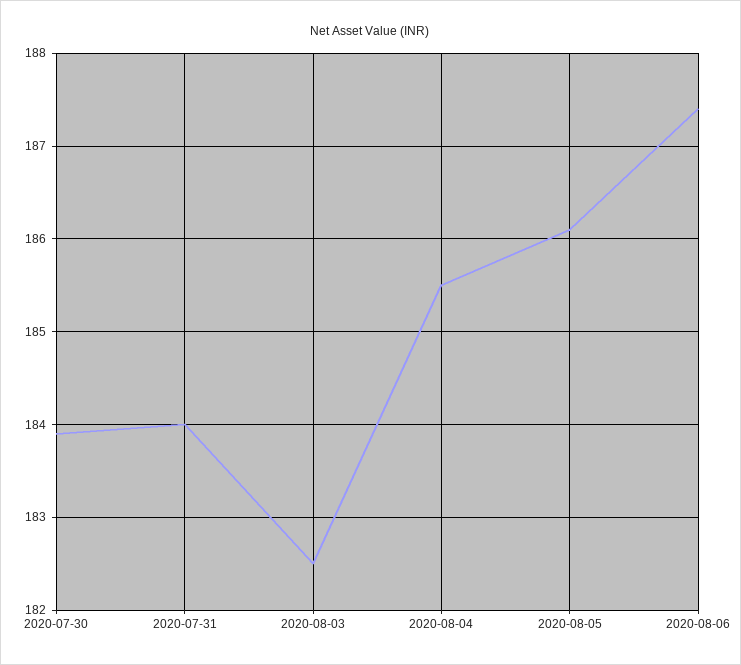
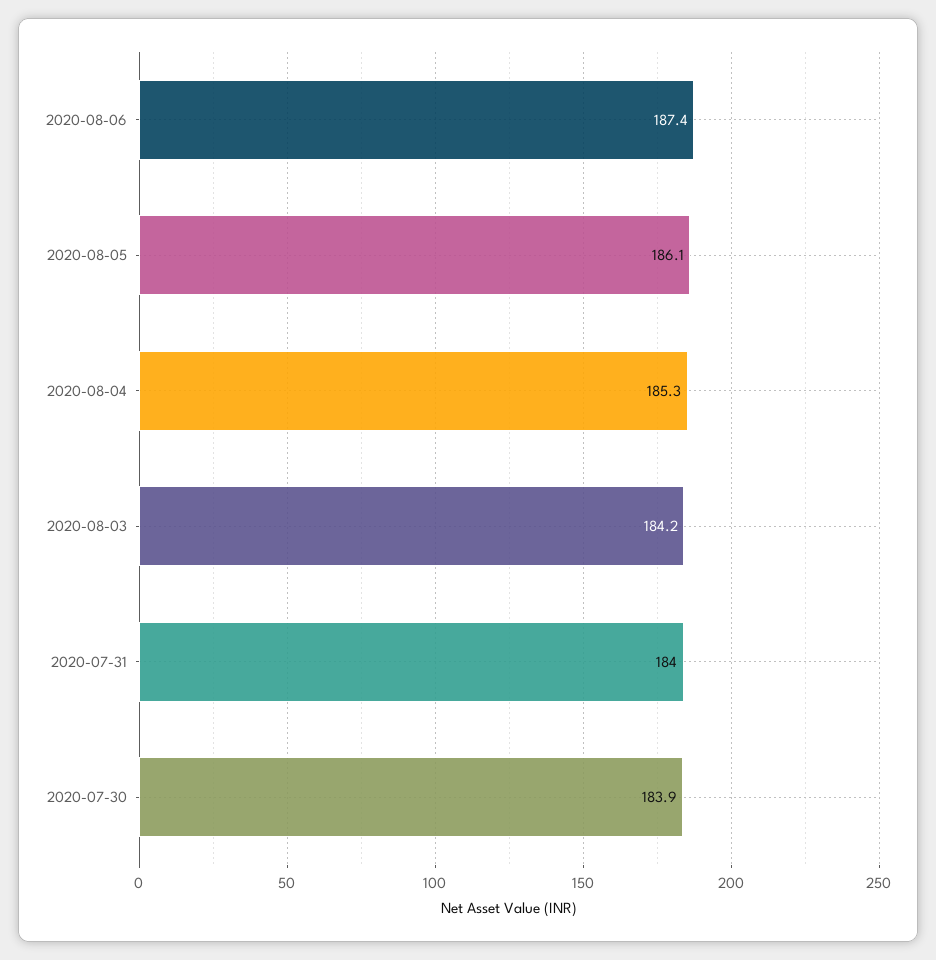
2020-08-03: 182.5 -> 184.2
2020-08-04: 185.5 -> 185.3

